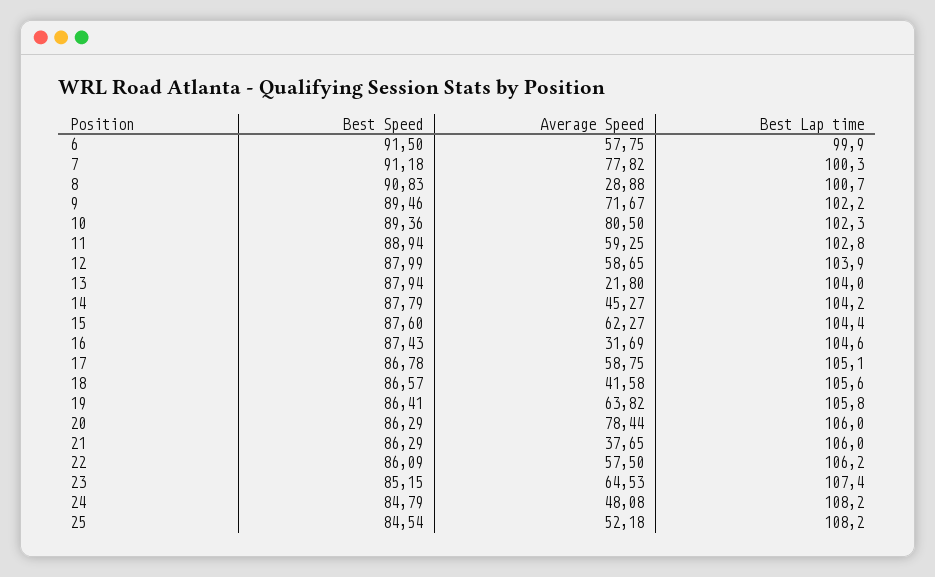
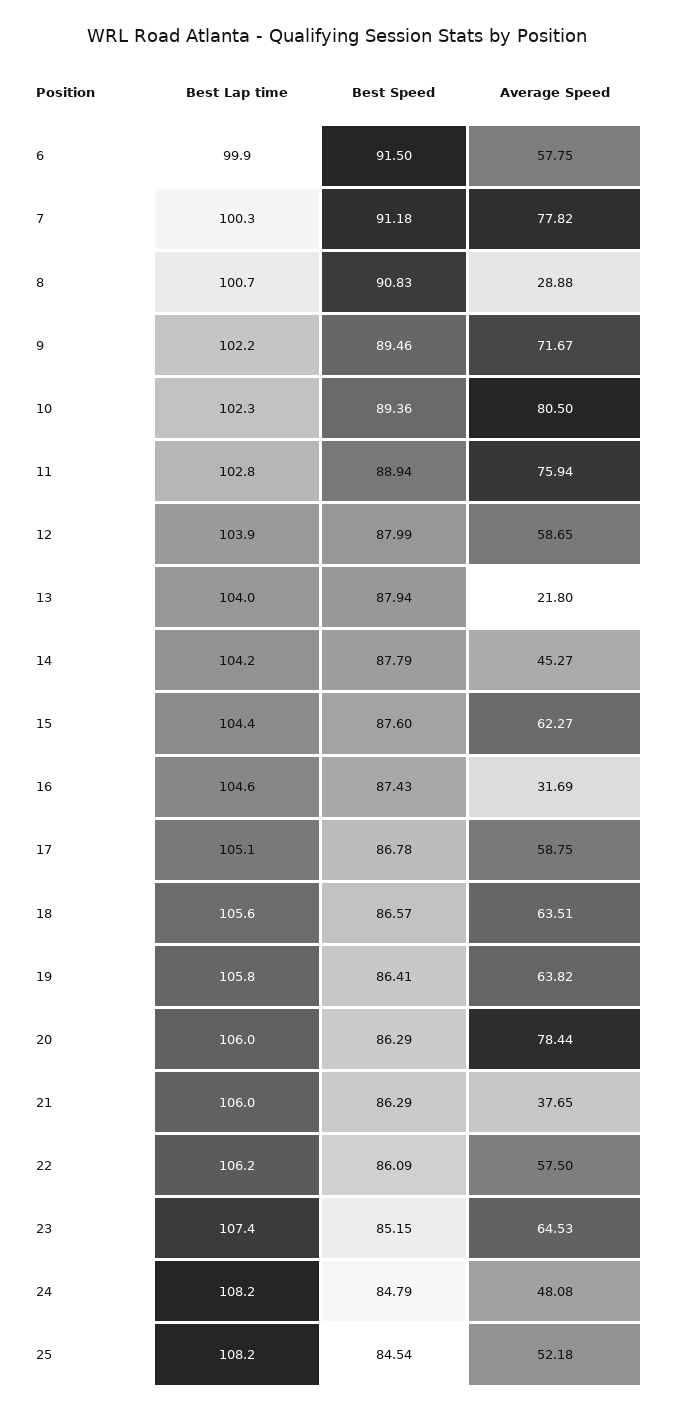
Average Speed, 11: 59.25 -> 75.94
Average Speed, 18: 41.58 -> 63.51

